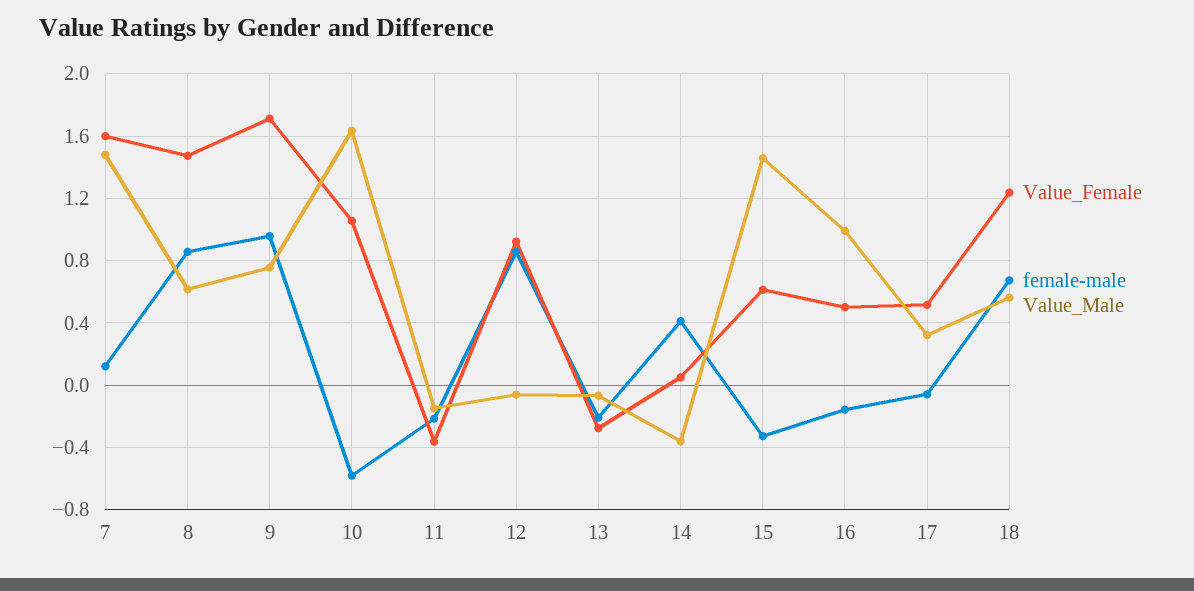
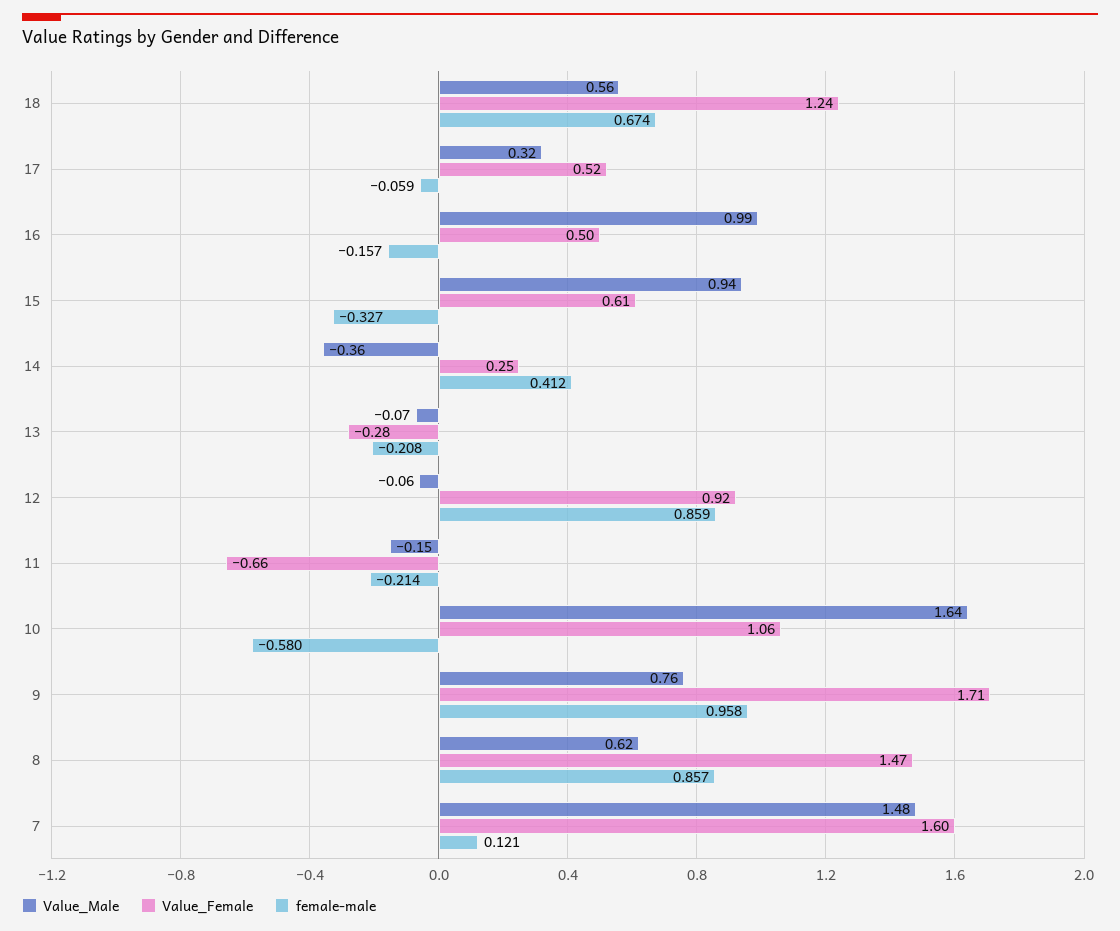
Value_Female, 11: -0.35 -> -0.66
Value_Female, 14: 0.05 -> 0.25
Value_Male, 15: 1.45 -> 0.94

